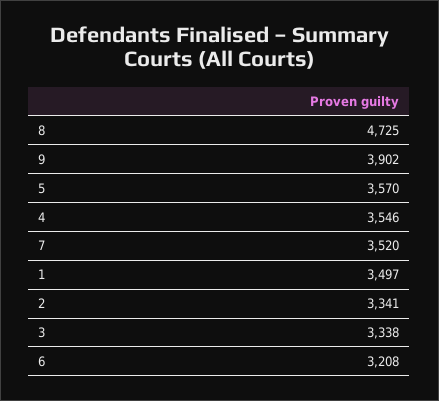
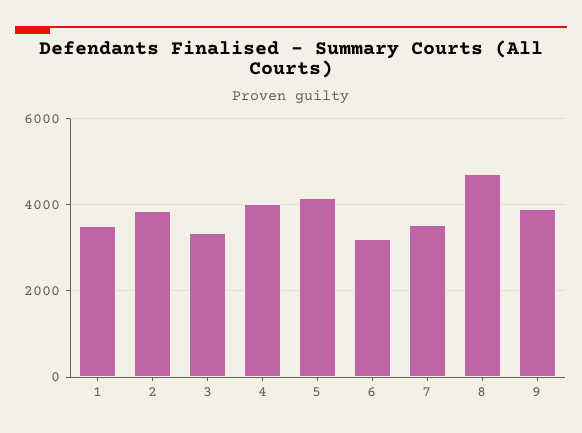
5: 3570 -> 4200
4: 3546 -> 4000
2: 3341 -> 3800

